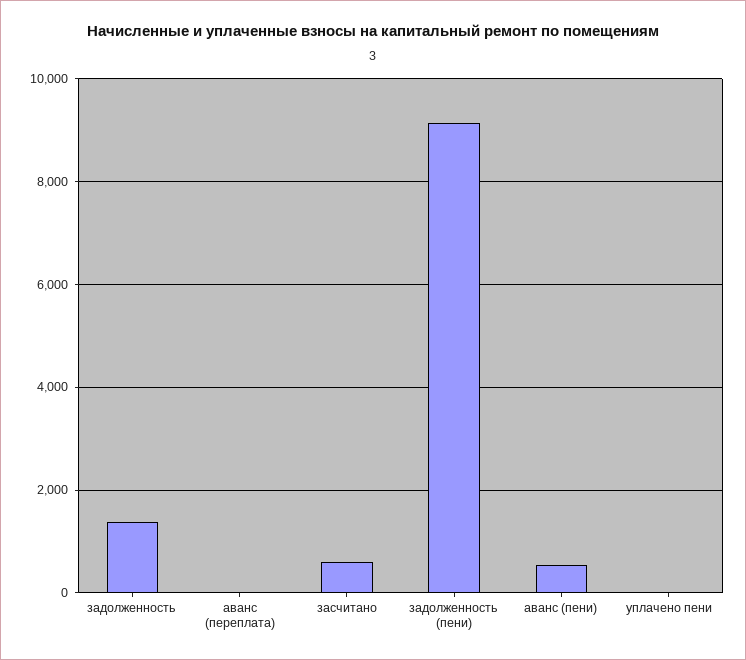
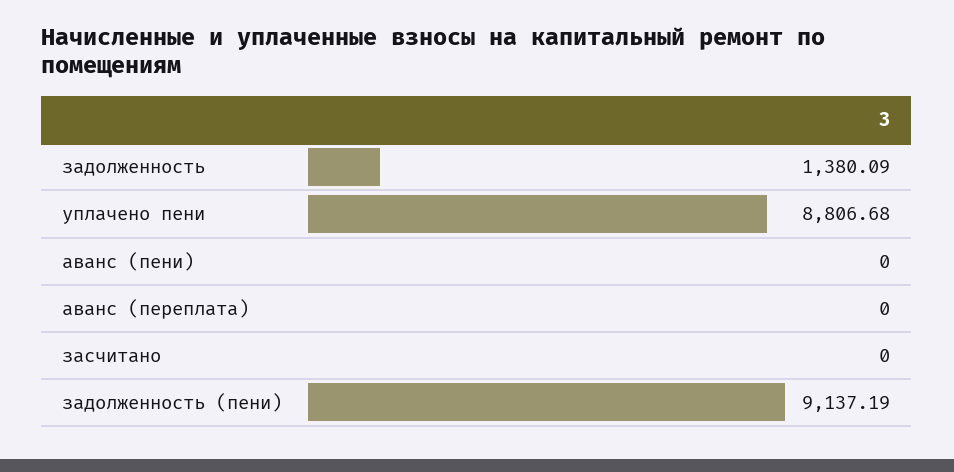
засчитано: 600 -> 0
аванс (пени): 600 -> 0
уплачено пени: 0 -> 8806.68

